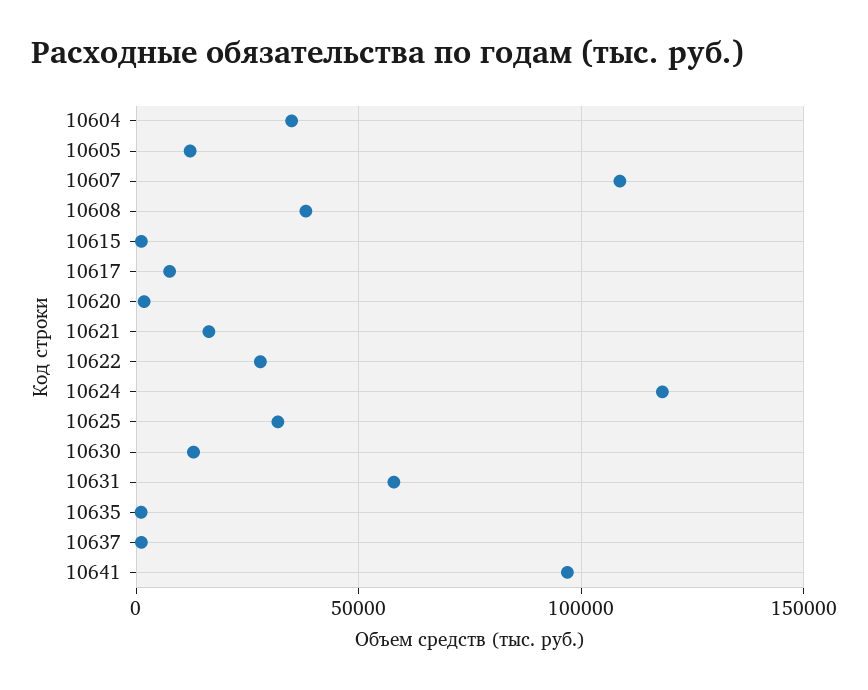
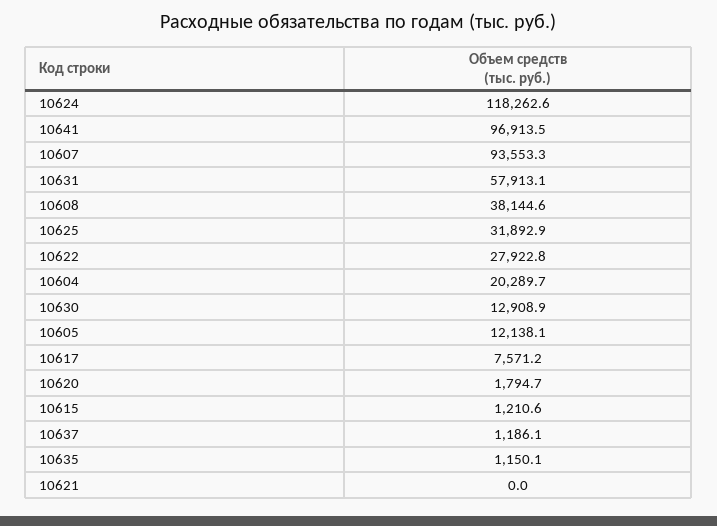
10604: 35000 -> 20289.7
10607: 110000 -> 93553.3
10621: 15000 -> 0

